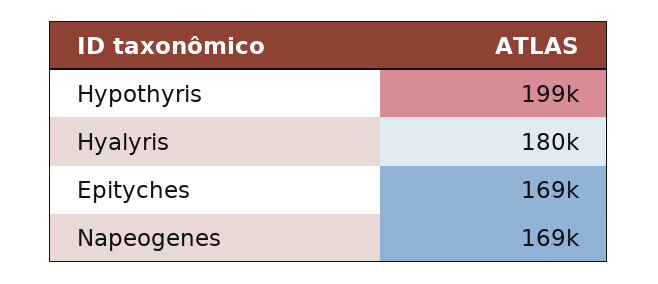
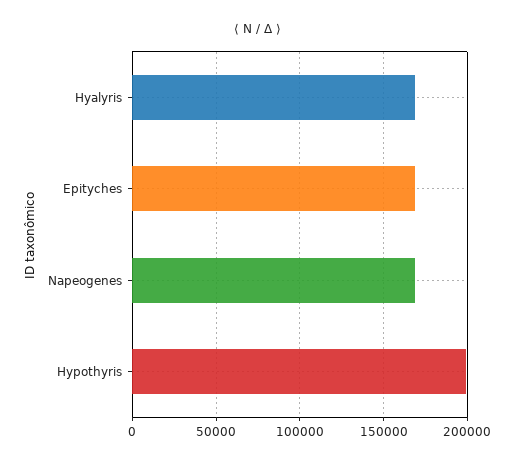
Hyalyris: 180000 -> 170000

